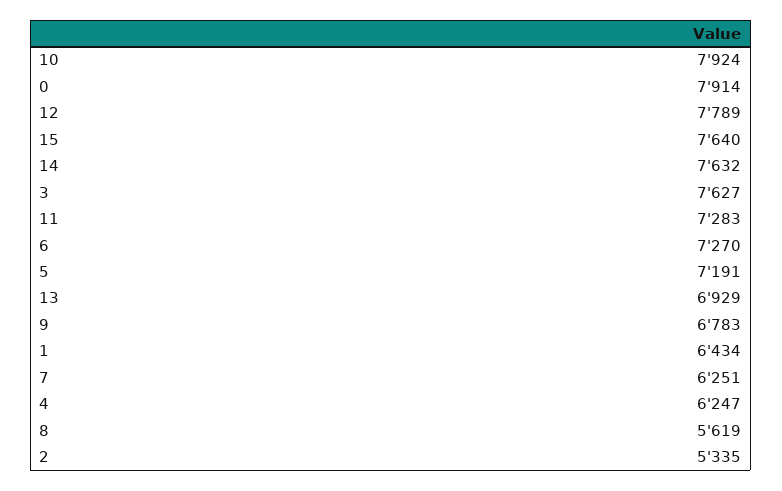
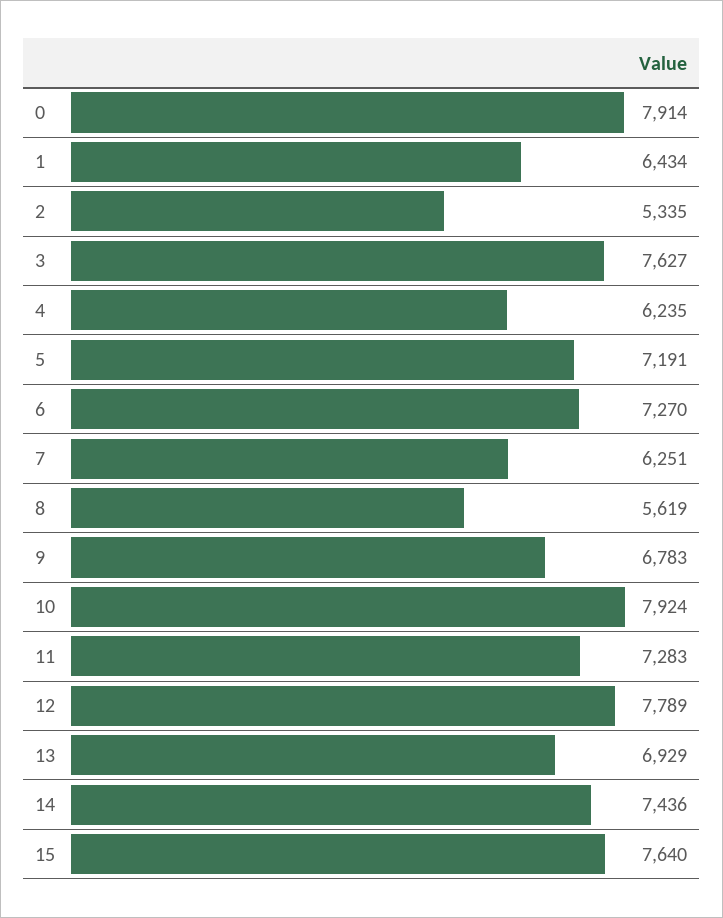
14: 7632 -> 7436
4: 6247 -> 6235

